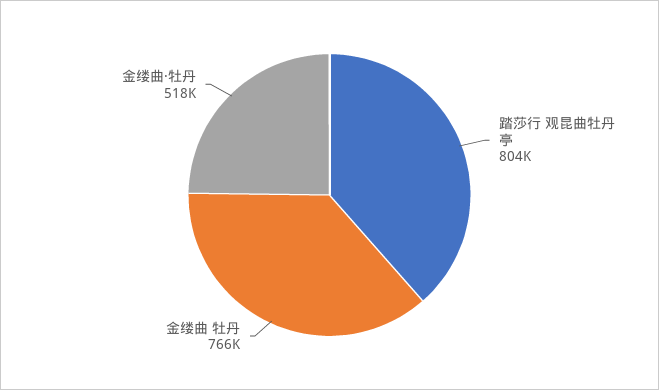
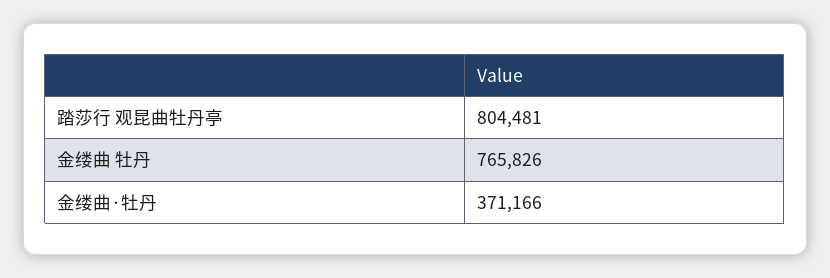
金缕曲·牡丹: 518000 -> 371166

